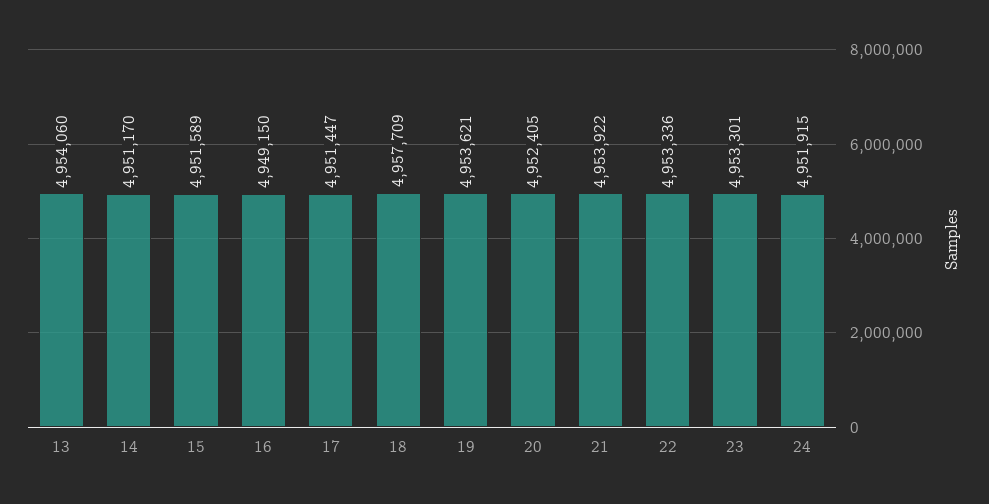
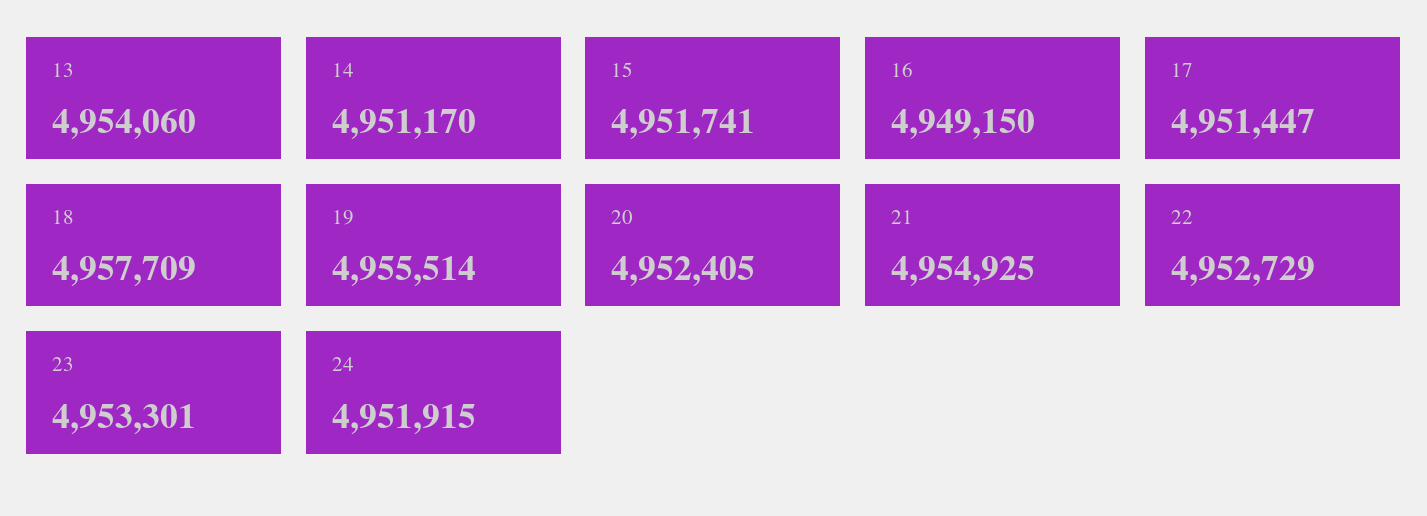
15: 4951589 -> 4951741
19: 4953621 -> 4955514
21: 4953922 -> 4954925
22: 4953336 -> 4952729

